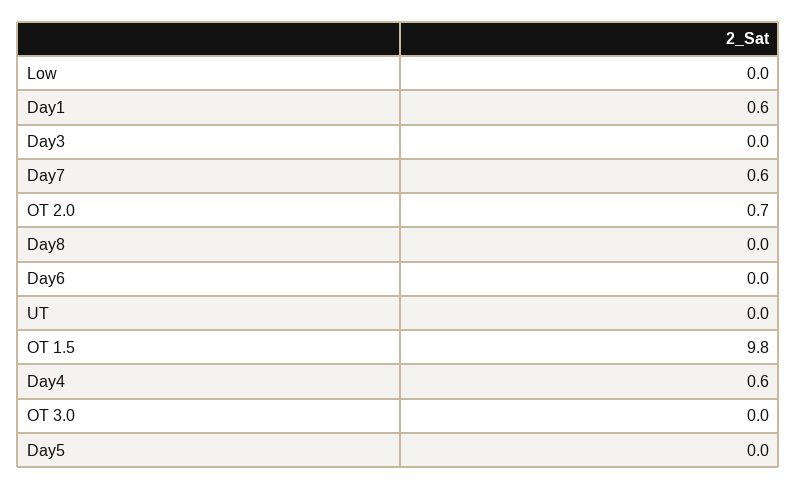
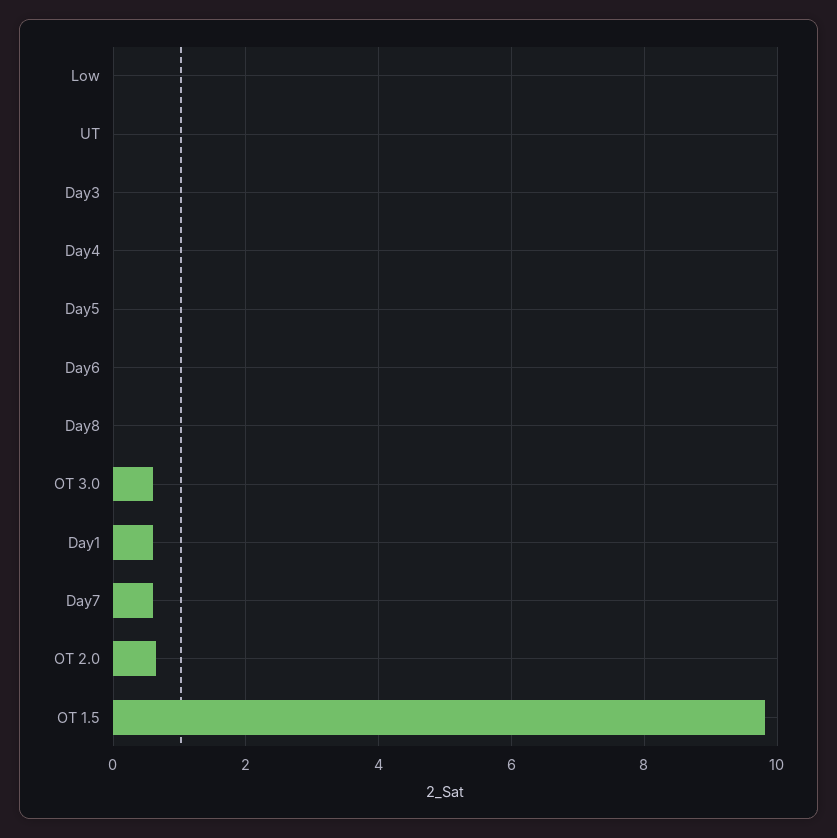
Day4: 0.6 -> 0
OT 3.0: 0 -> 0.6

